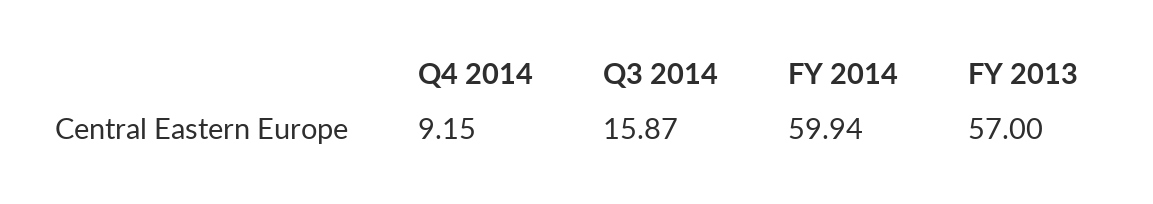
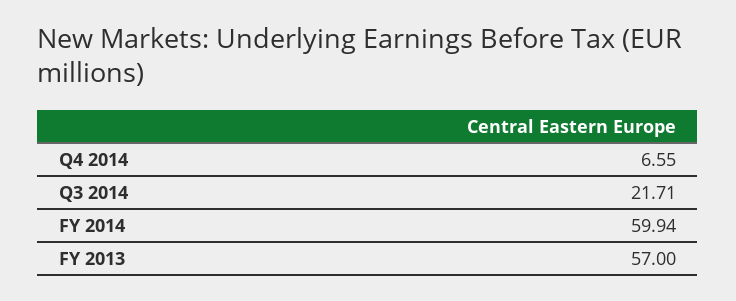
Q4 2014: 9.15 -> 6.55
Q3 2014: 15.87 -> 21.71

